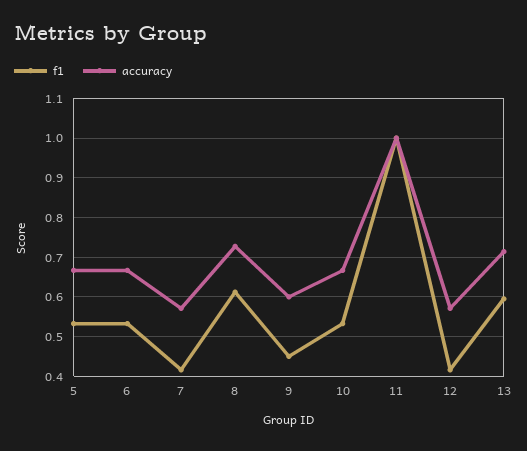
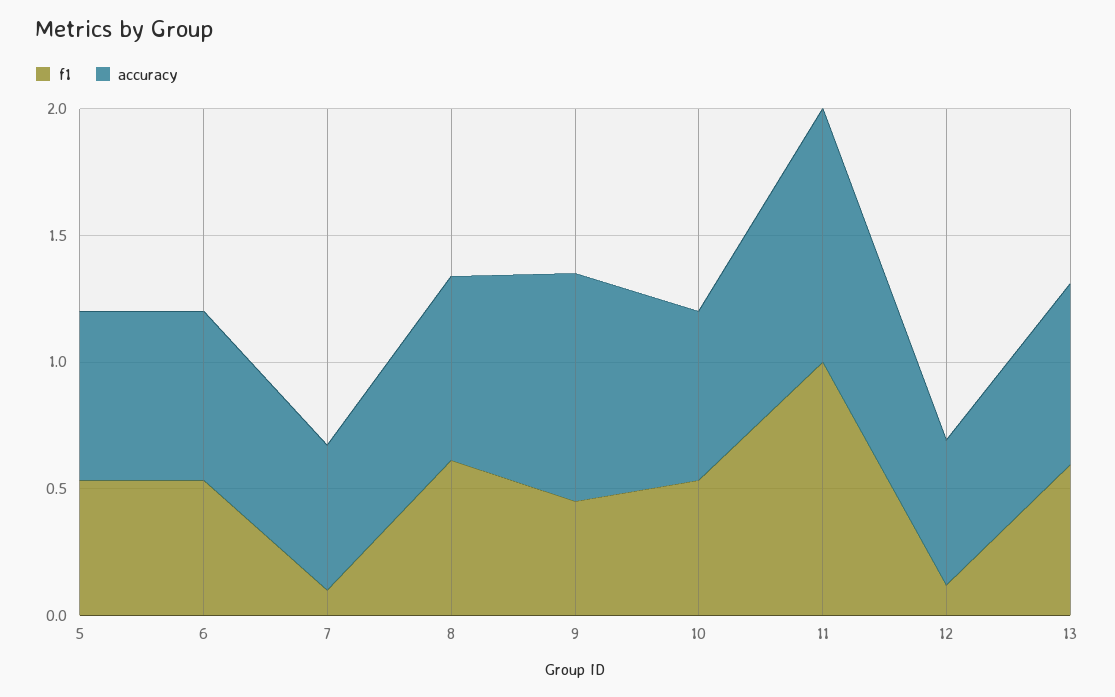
f1, 7: 0.42 -> 0.1
accuracy, 9: 0.6 -> 0.9
f1, 12: 0.42 -> 0.1

